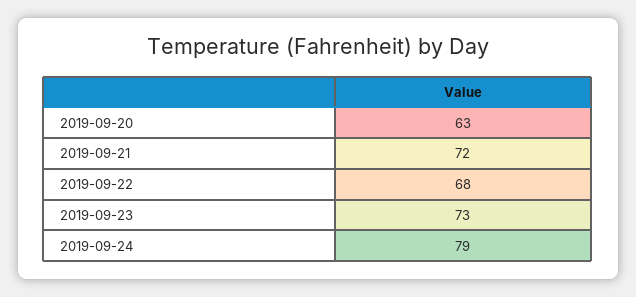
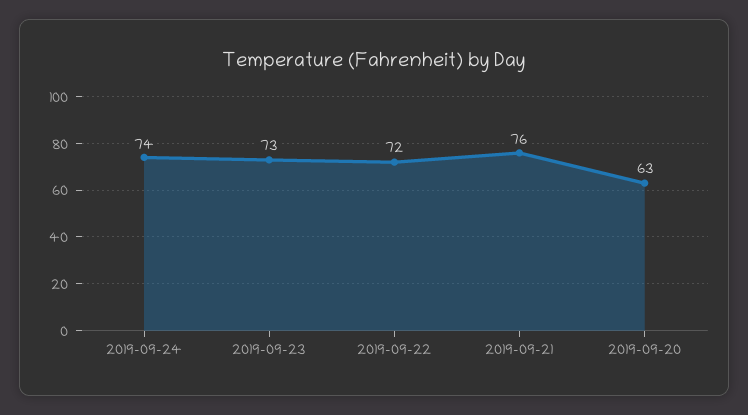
2019-09-21: 72 -> 76
2019-09-22: 68 -> 72
2019-09-24: 79 -> 74

